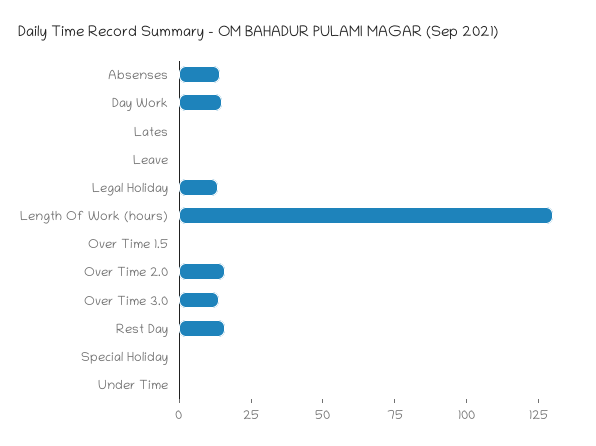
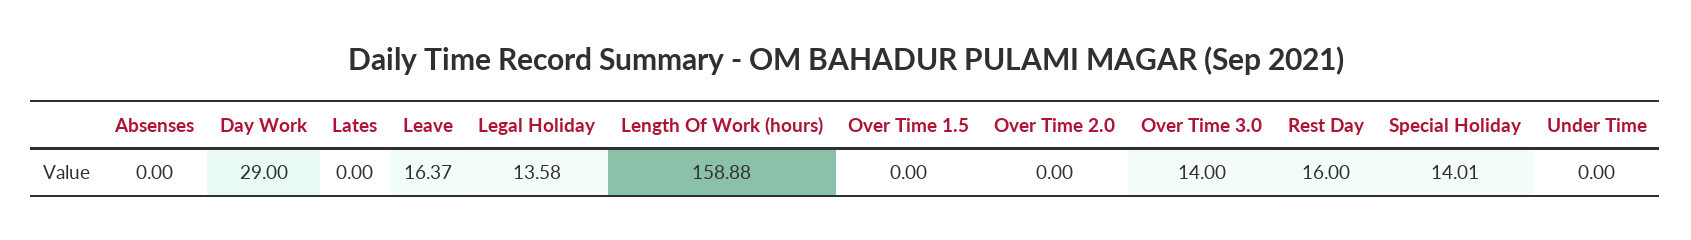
Absenses: 15 -> 0
Day Work: 15 -> 29
Leave: 0 -> 16.37
Length Of Work (hours): 130 -> 158.88
Over Time 2.0: 15 -> 0
Special Holiday: 0 -> 14.01

